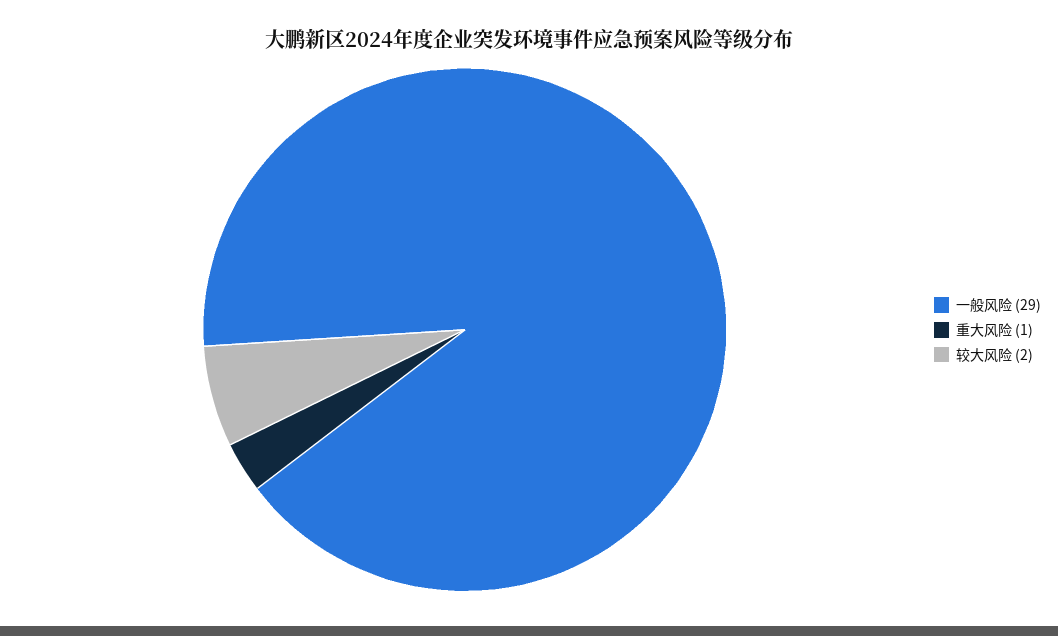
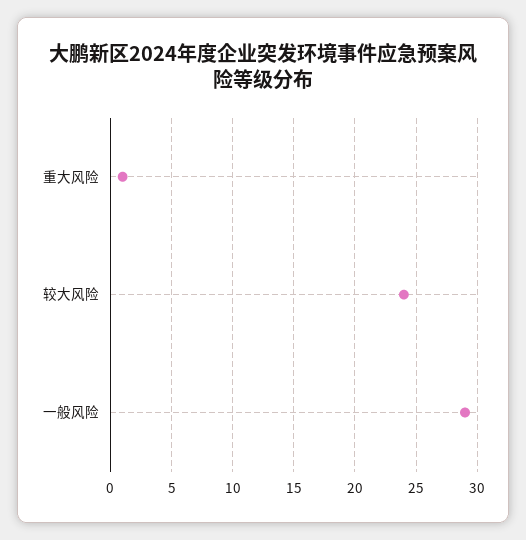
较大风险: 2 -> 24

